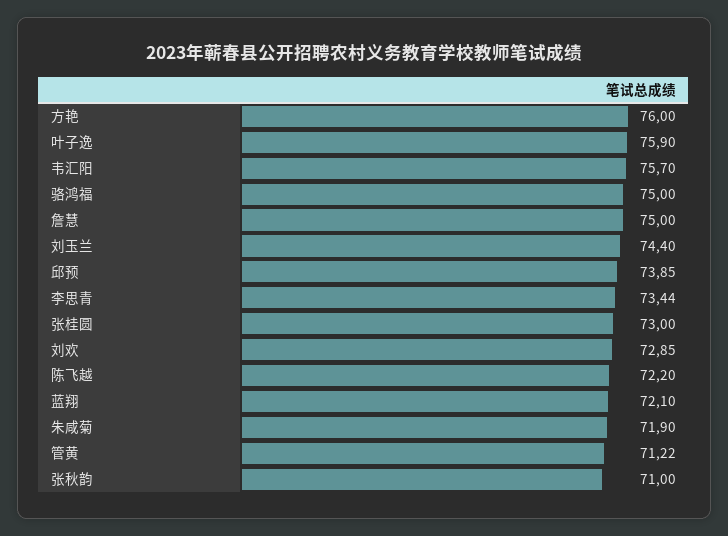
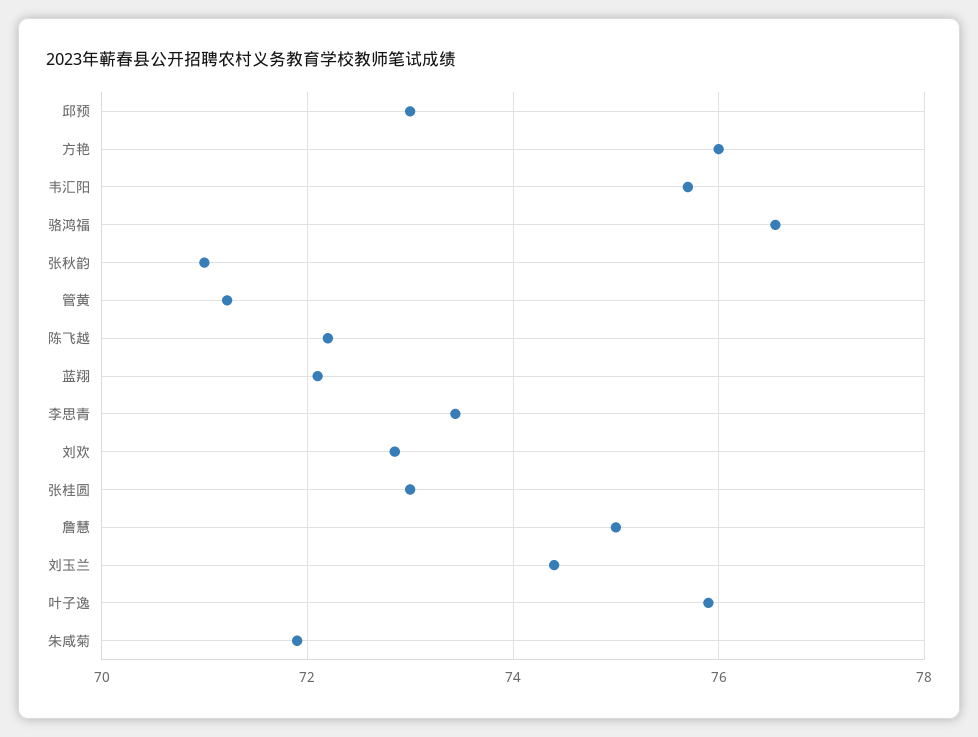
骆鸿福: 75 -> 76.6
邱预: 73.85 -> 73

